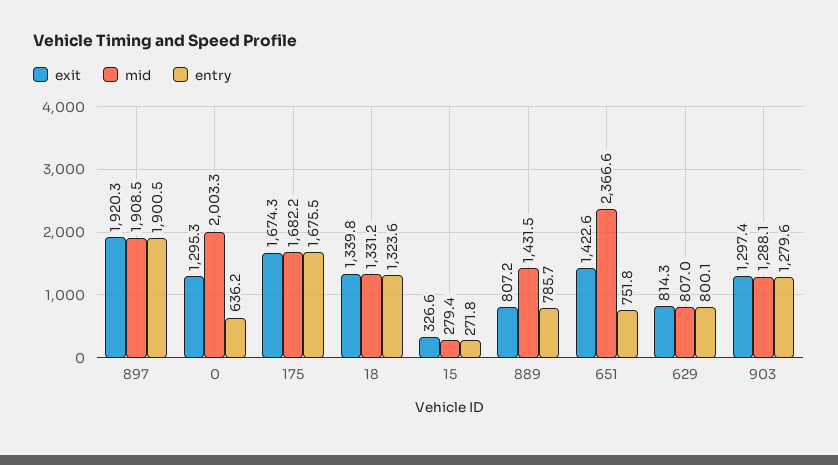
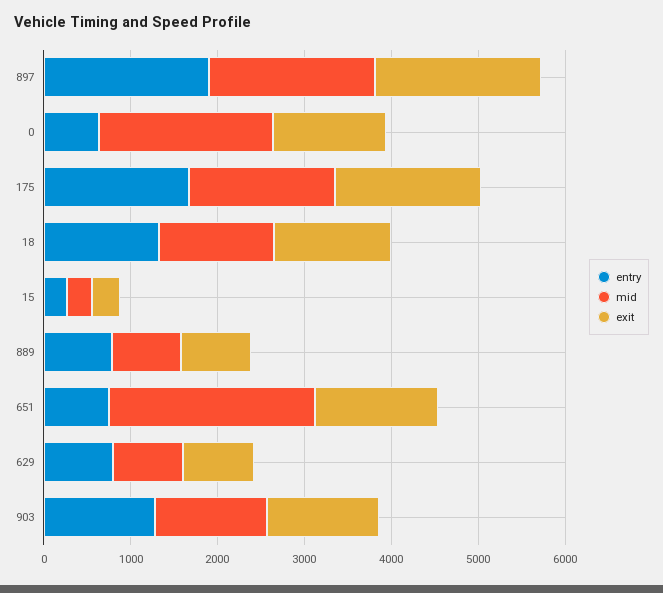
mid, 889: 1431.5 -> 800

